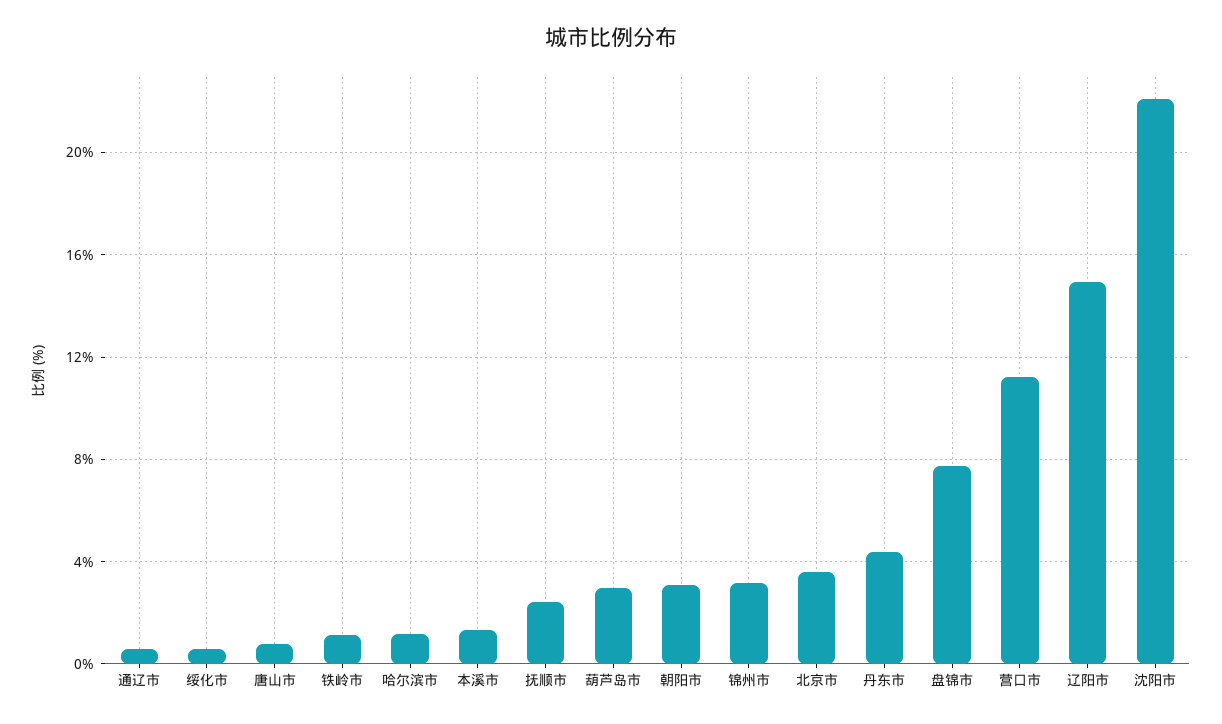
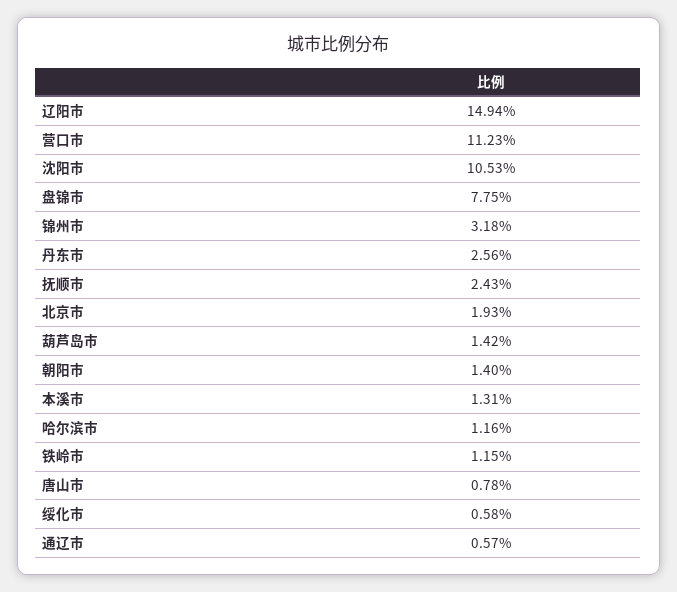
葫芦岛市: 3 -> 1.42
朝阳市: 3 -> 1.4
北京市: 3.5 -> 1.93
丹东市: 4.5 -> 2.56
沈阳市: 22 -> 10.53

